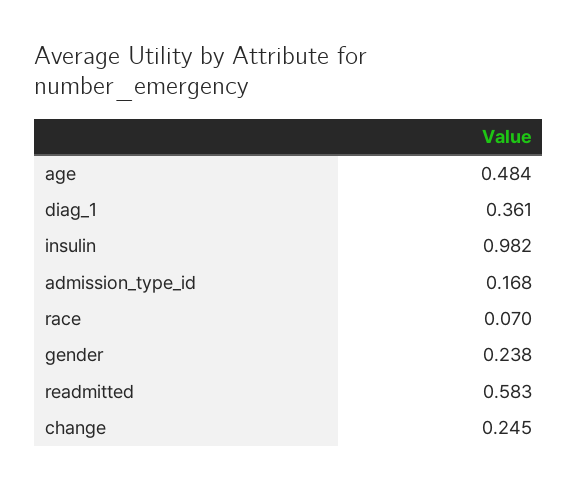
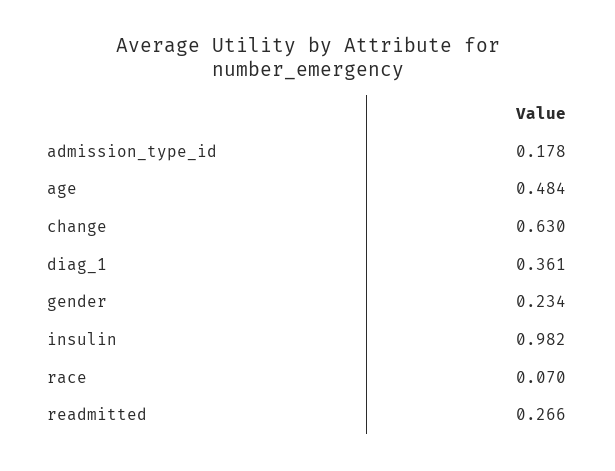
admission_type_id: 0.168 -> 0.178
gender: 0.238 -> 0.234
readmitted: 0.583 -> 0.266
change: 0.245 -> 0.63

